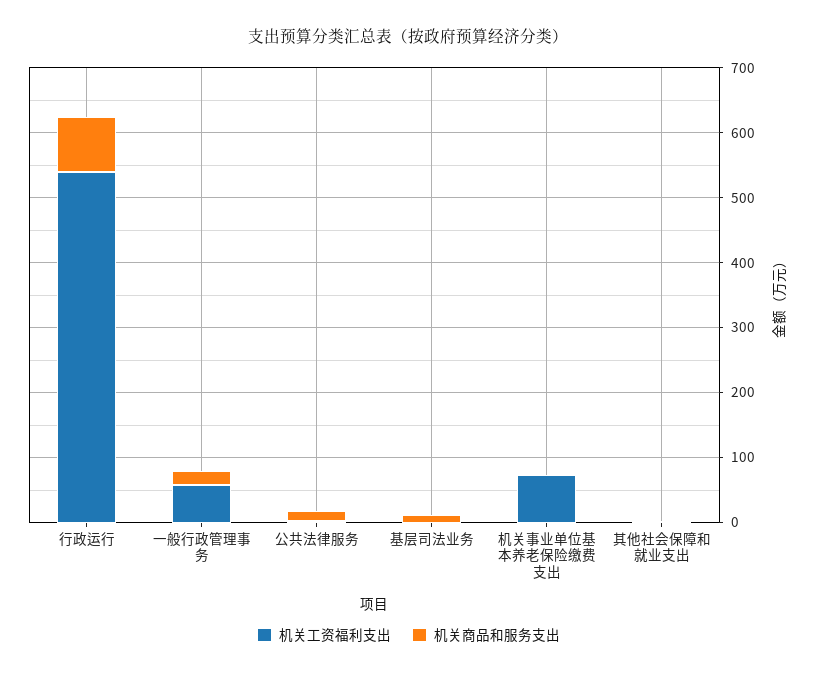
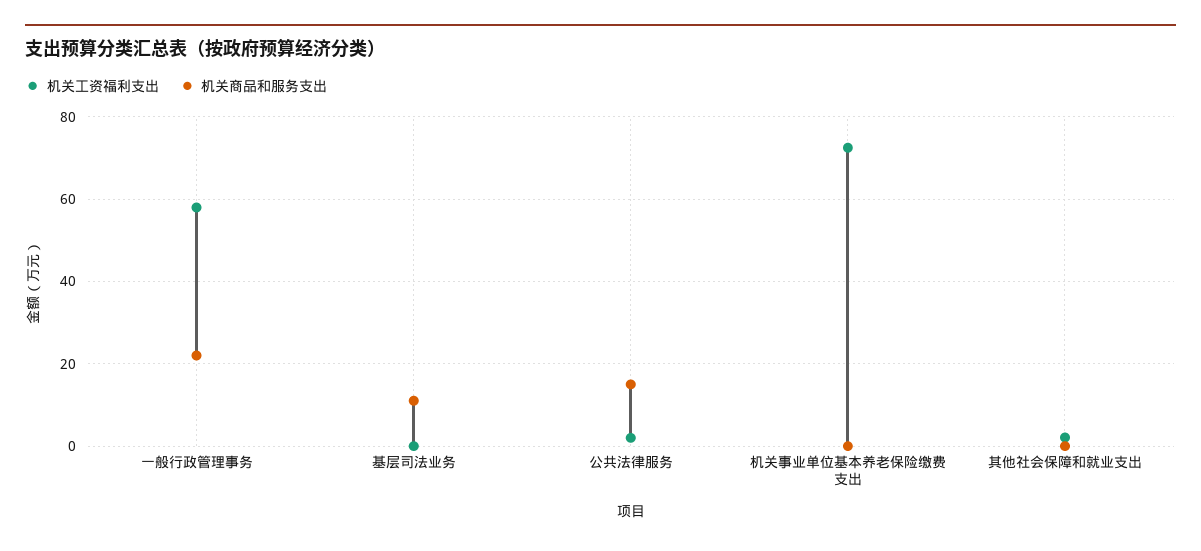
机关工资福利支出, 行政运行: 540 -> none
机关商品和服务支出, 行政运行: 80 -> none

